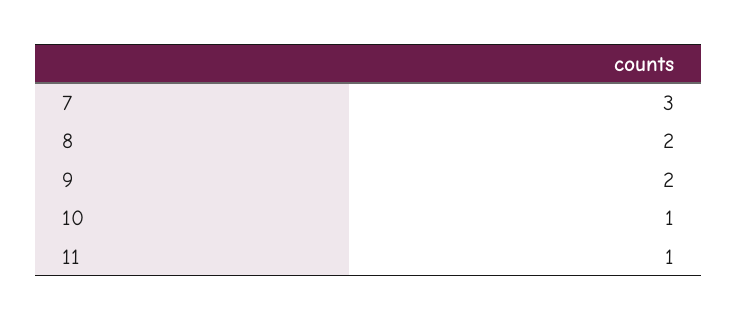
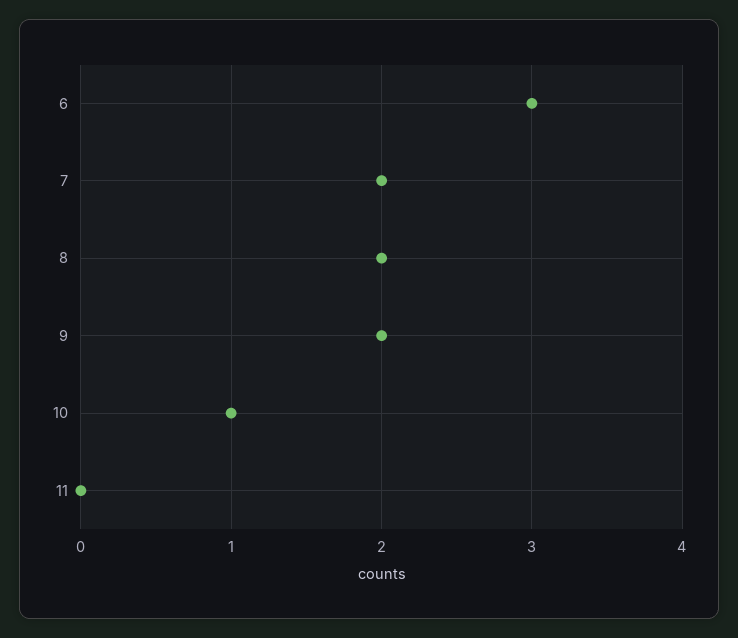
7: 3 -> 2
11: 1 -> 0
6: none -> 3

